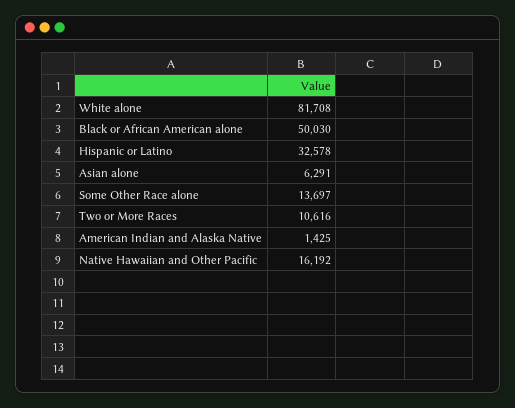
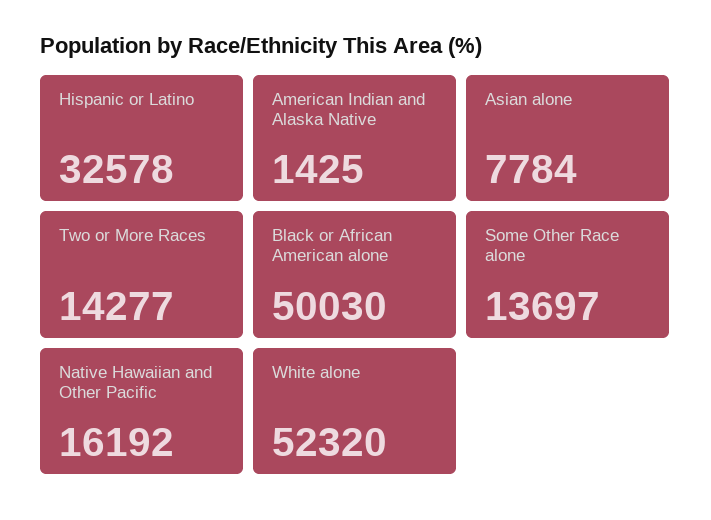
White alone: 81708 -> 52320
Asian alone: 6291 -> 7784
Two or More Races: 10616 -> 14277

